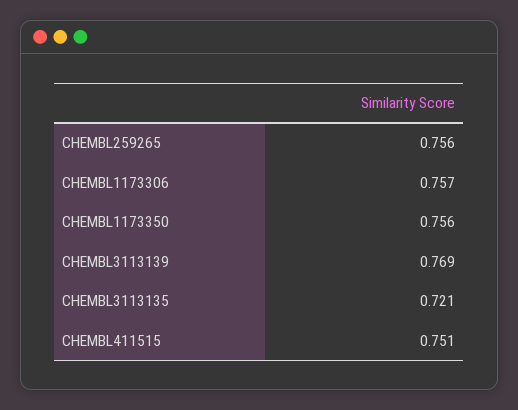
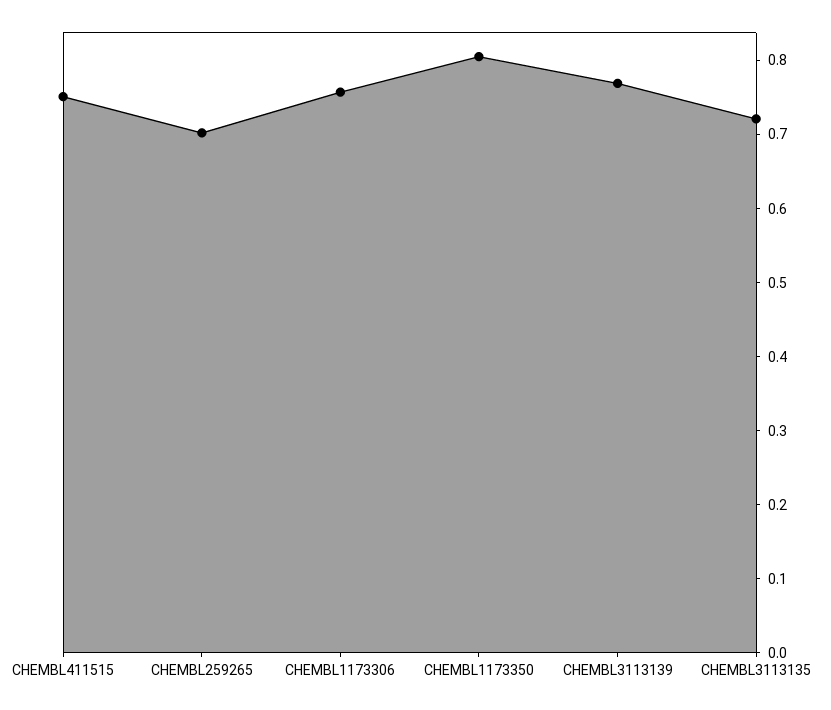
CHEMBL259265: 0.756 -> 0.7
CHEMBL1173350: 0.756 -> 0.8

